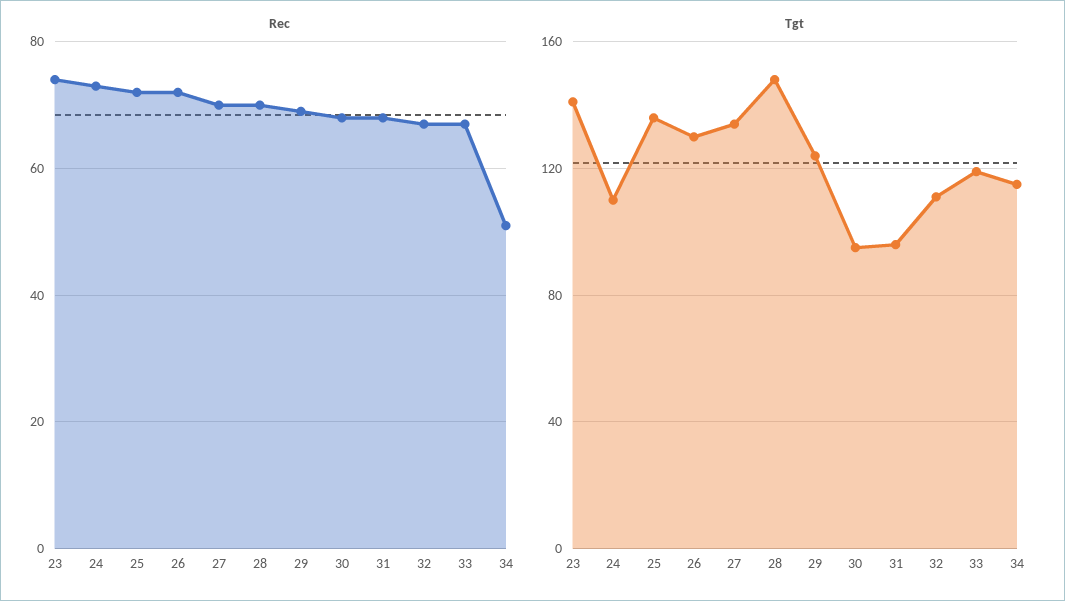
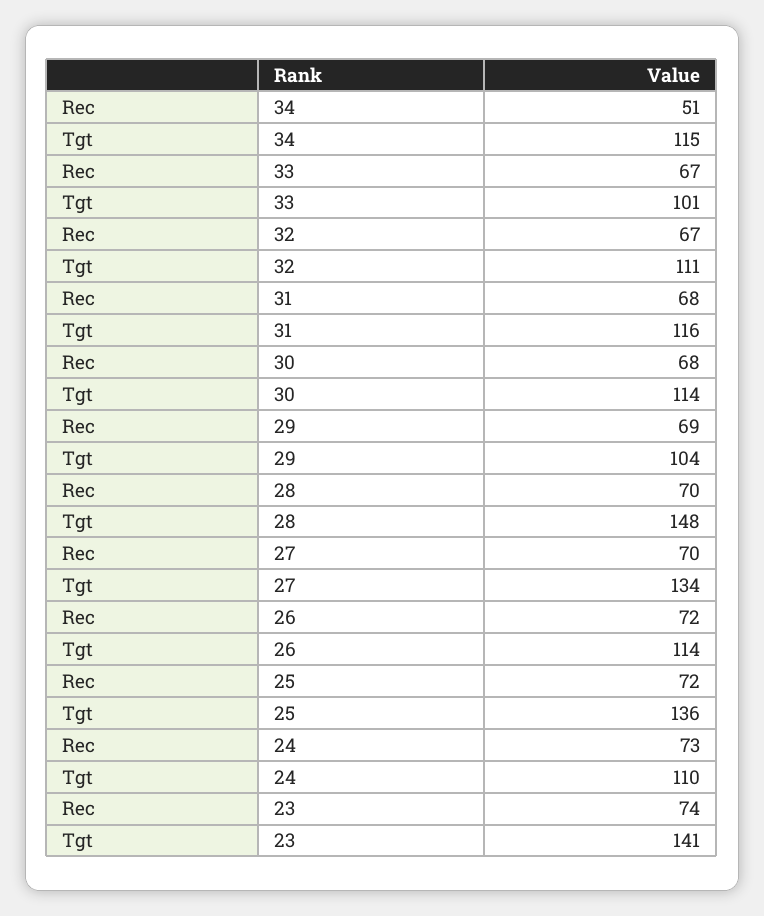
Tgt, 26: 130 -> 114
Tgt, 29: 125 -> 104
Tgt, 30: 95 -> 114
Tgt, 31: 95 -> 116
Tgt, 33: 120 -> 101

